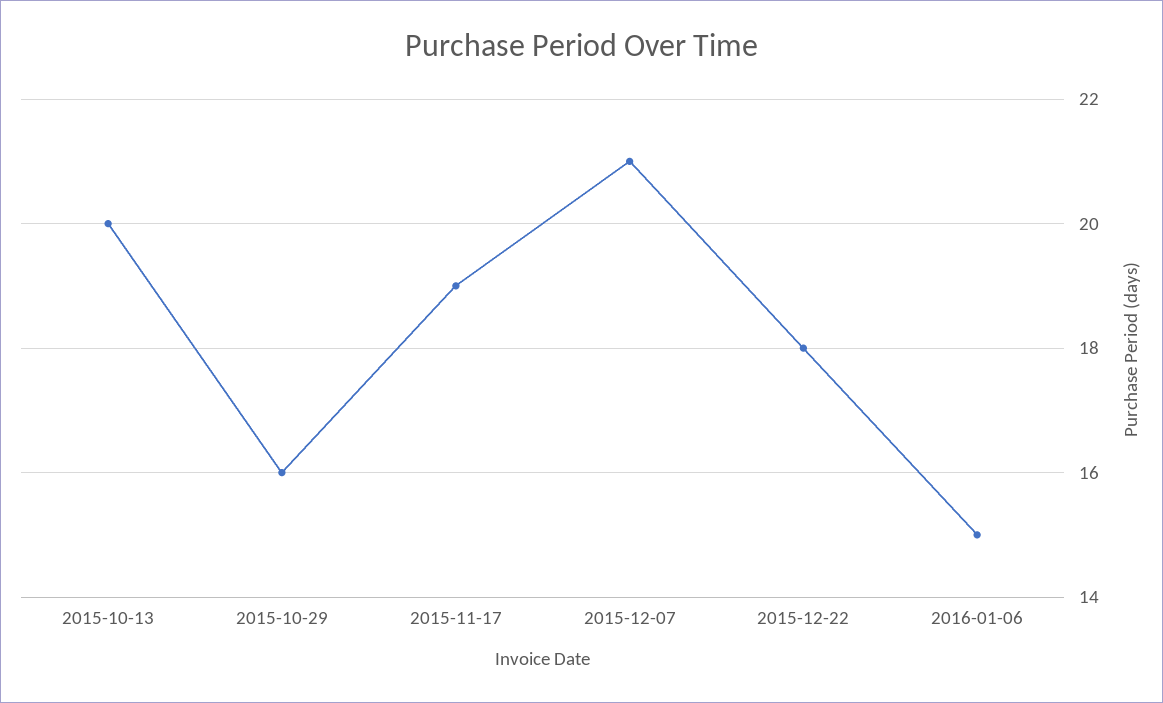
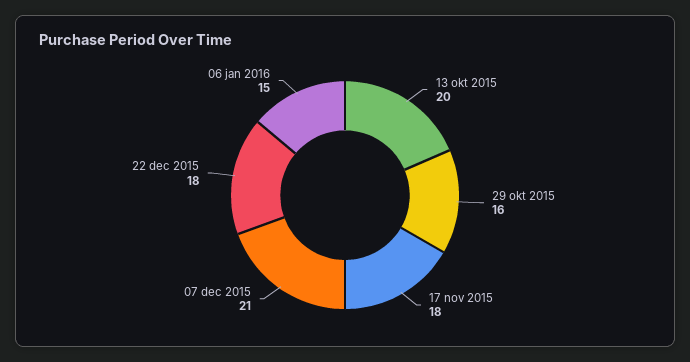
2015-11-17: 19 -> 18

